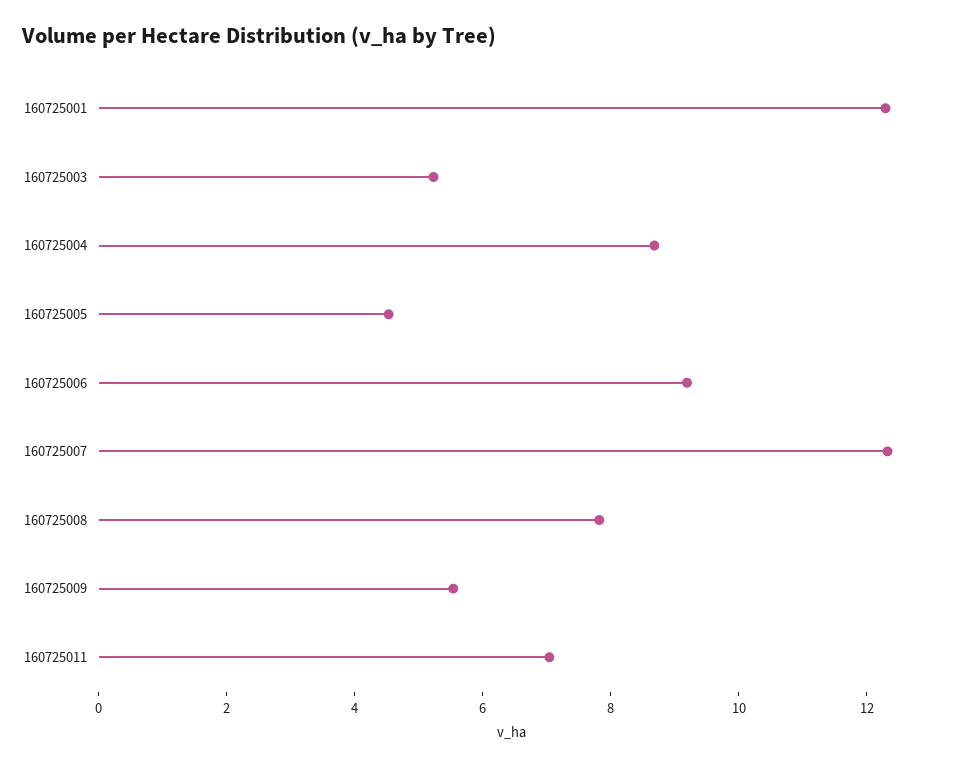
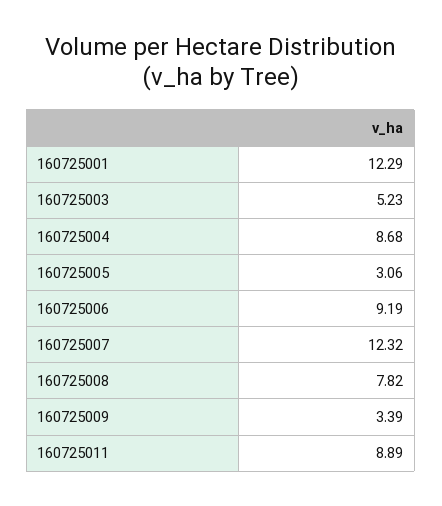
160725005: 4.5 -> 3.06
160725009: 5.5 -> 3.39
160725011: 7 -> 8.89

